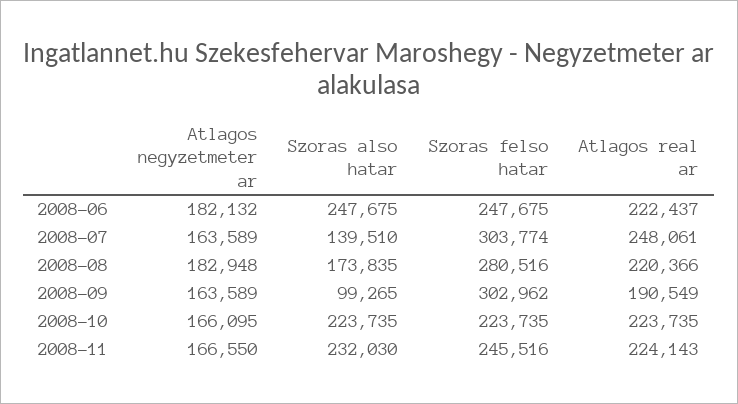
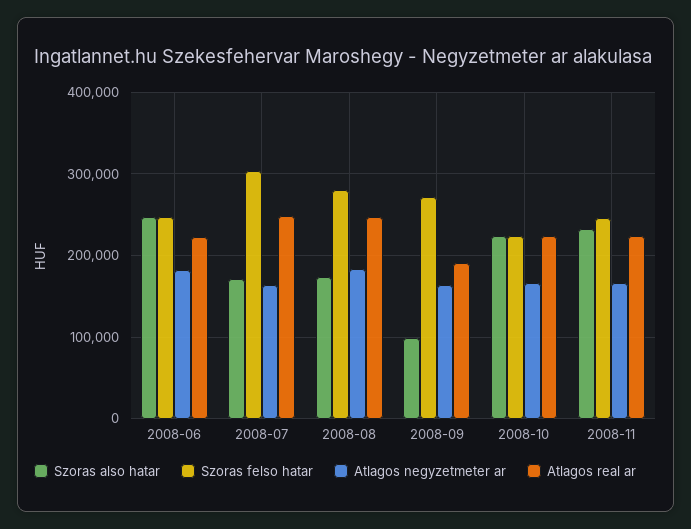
Szoras also hatar, 2008-07: 139510 -> 170000
Atlagos real ar, 2008-08: 220366 -> 250000
Szoras felso hatar, 2008-09: 302962 -> 270000

